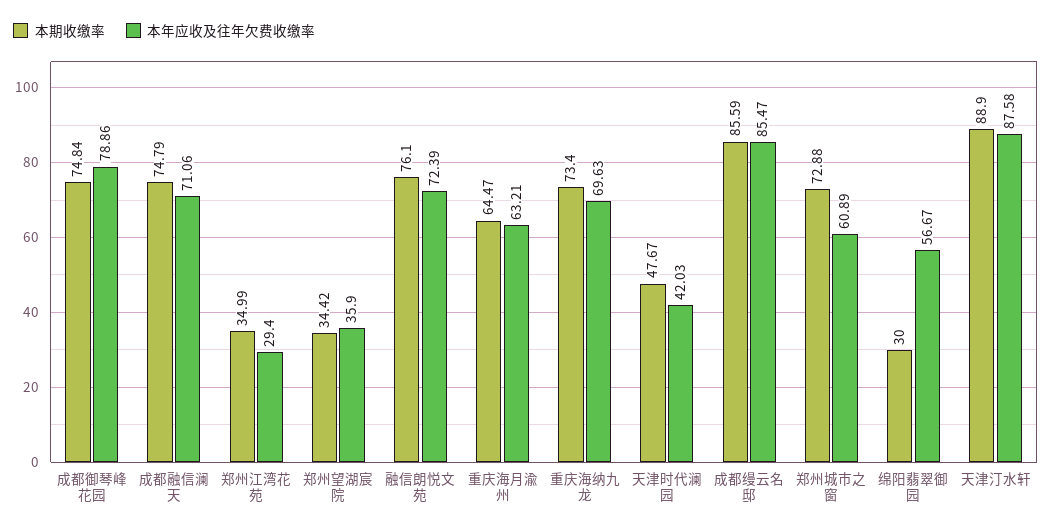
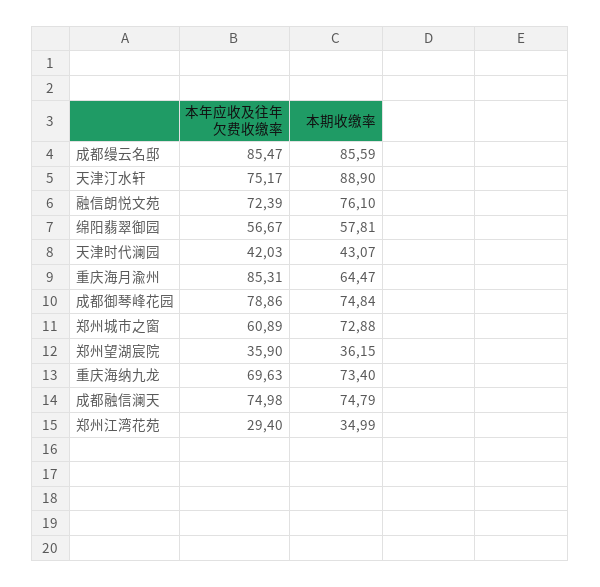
本年应收及往年欠费收缴率, 成都融信澜天: 71.06 -> 74.98
本期收缴率, 郑州望湖宸院: 34.42 -> 36.15
本年应收及往年欠费收缴率, 重庆海月渝州: 63.21 -> 85.31
本期收缴率, 天津时代澜园: 47.67 -> 43.07
本期收缴率, 绵阳翡翠御园: 30 -> 57.81
本年应收及往年欠费收缴率, 天津汀水轩: 87.58 -> 75.17

